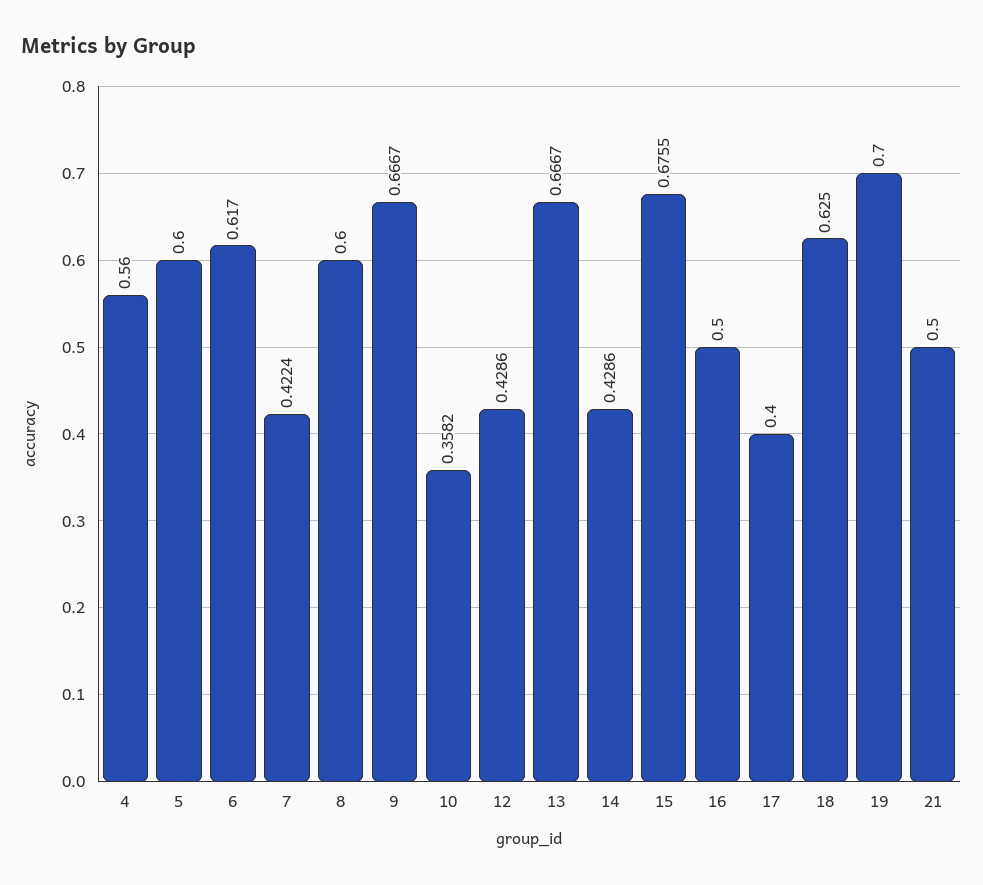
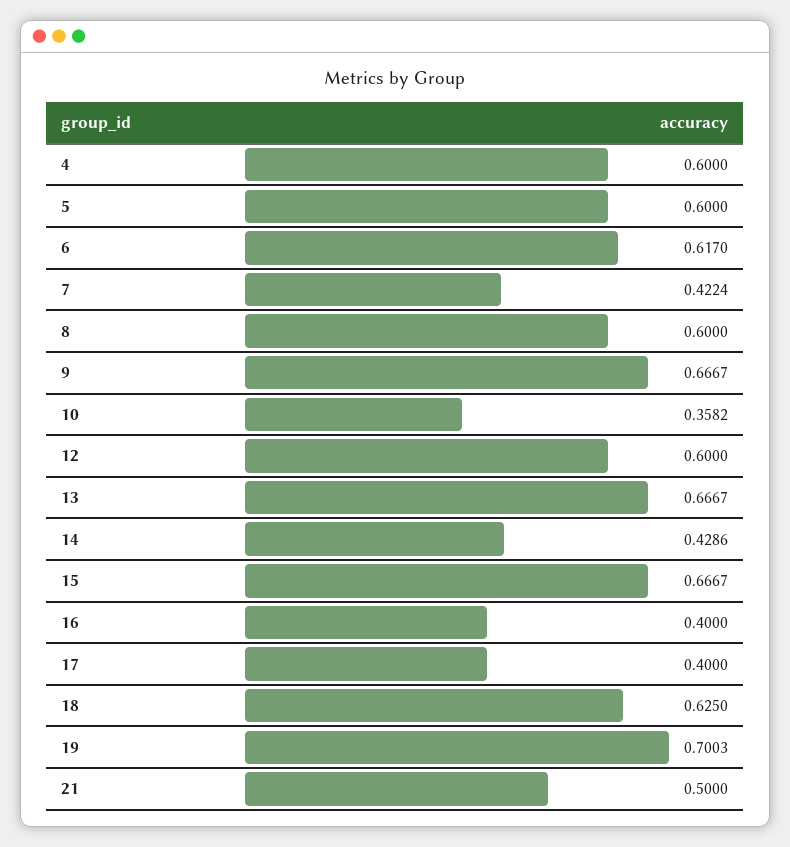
4: 0.56 -> 0.6
12: 0.4286 -> 0.6
15: 0.6755 -> 0.6667
16: 0.5 -> 0.4
19: 0.7 -> 0.7003

